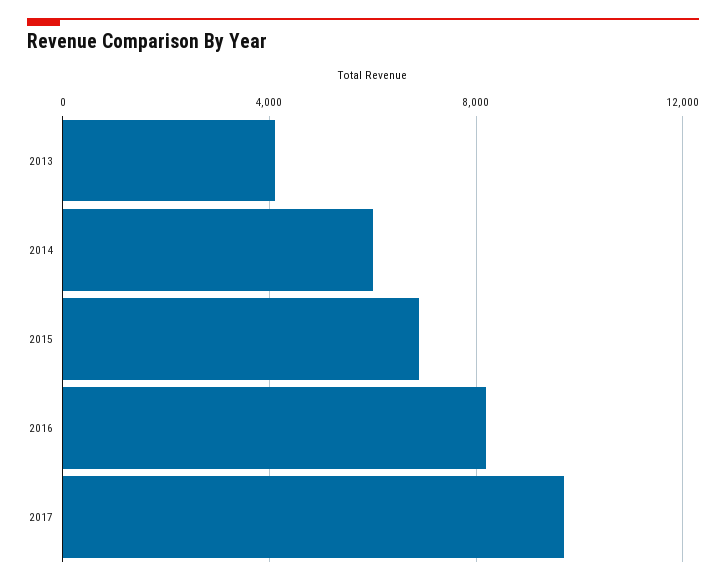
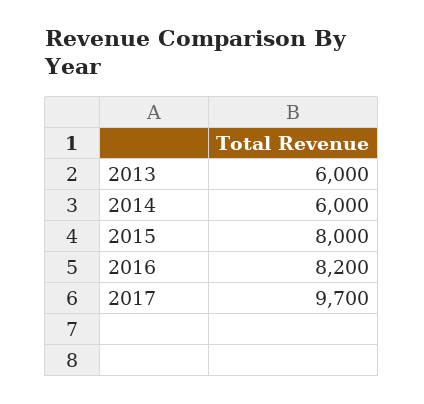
2013: 4000 -> 6000
2015: 7000 -> 8000

